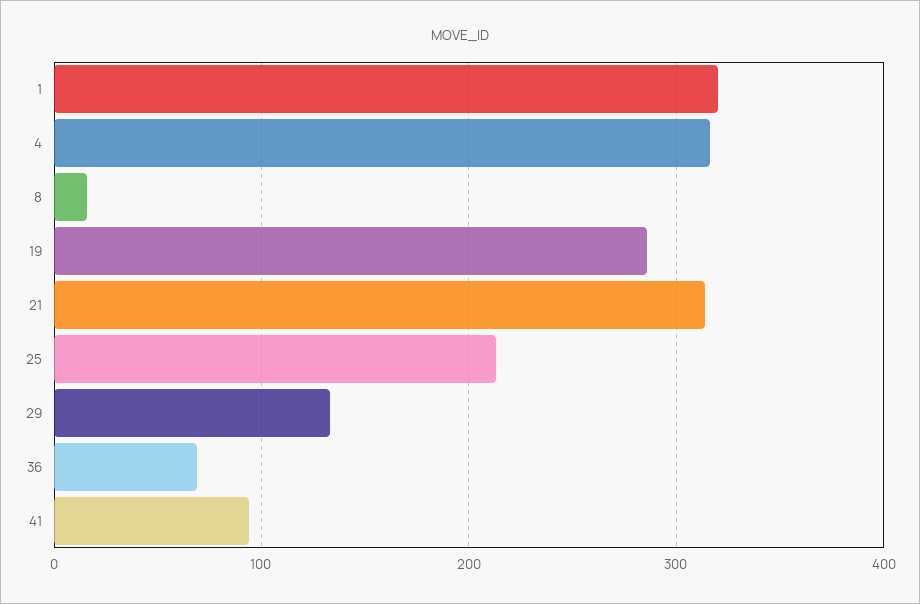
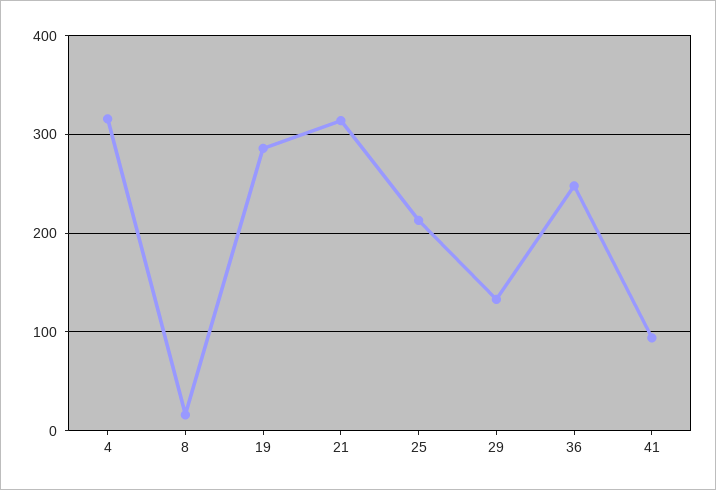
1: 320 -> none
36: 70 -> 250

